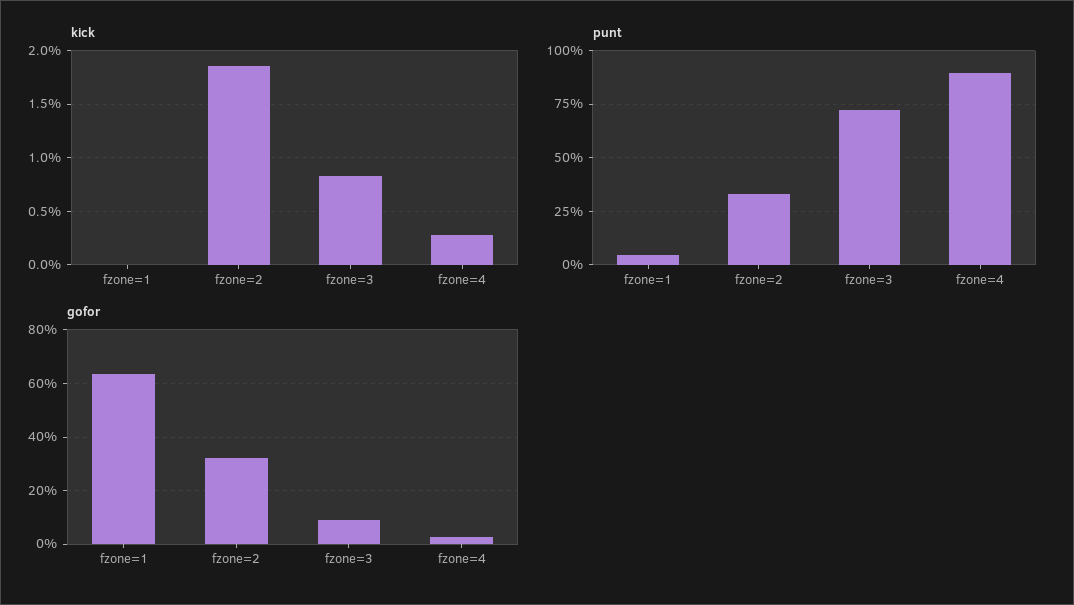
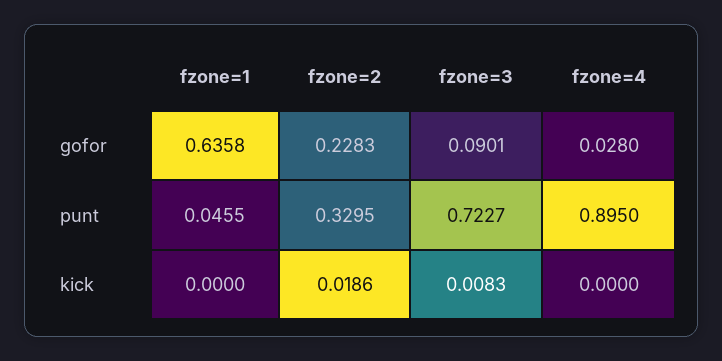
kick, fzone=4: 0.003 -> 0
gofor, fzone=2: 0.325 -> 0.2283

